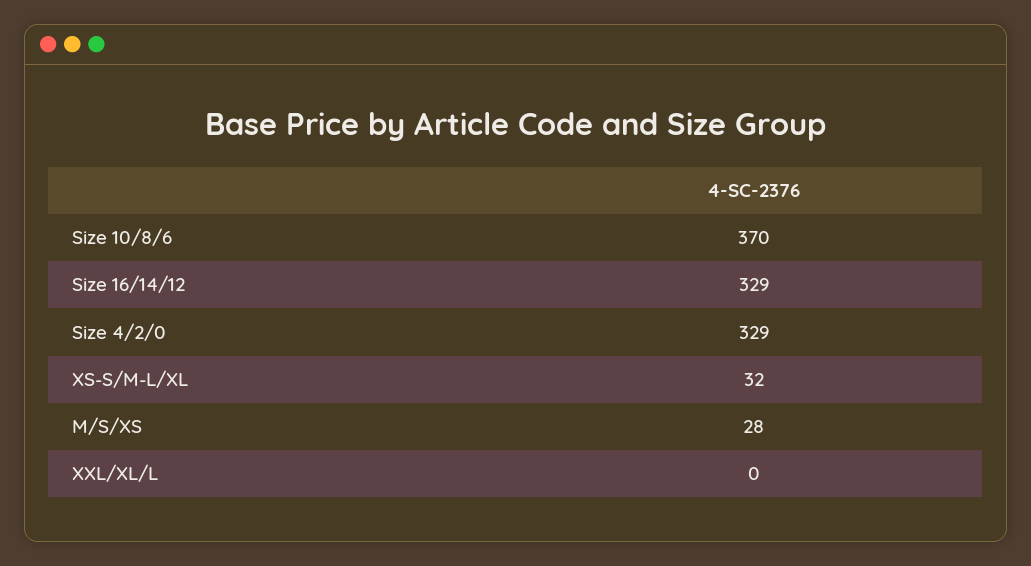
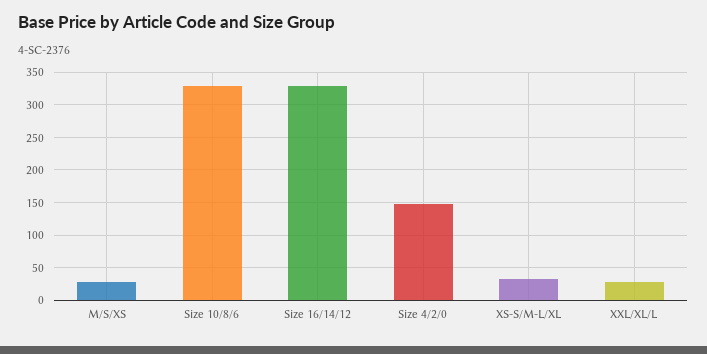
Size 10/8/6: 370 -> 330
Size 4/2/0: 329 -> 150
XXL/XL/L: 0 -> 30

